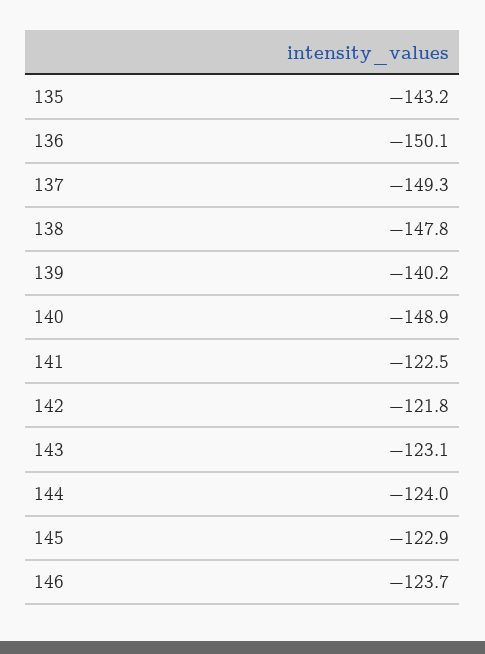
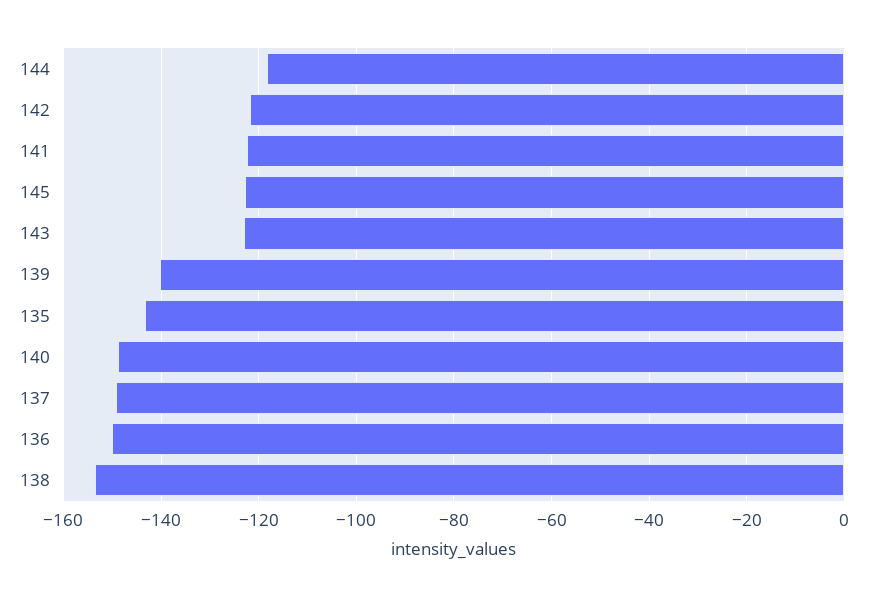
138: -147.8 -> -154
144: -124 -> -118
146: -123.7 -> none

